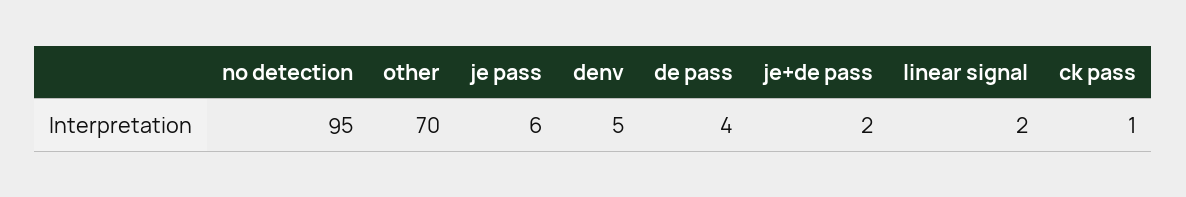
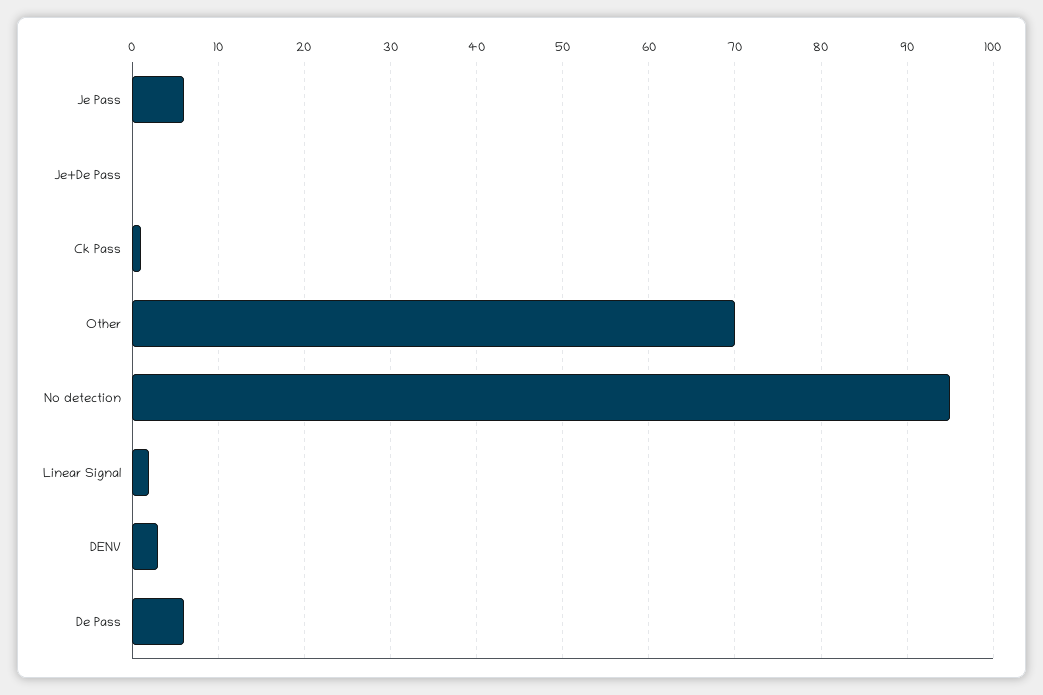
denv: 5 -> 3
de pass: 4 -> 6
je+de pass: 2 -> 0

